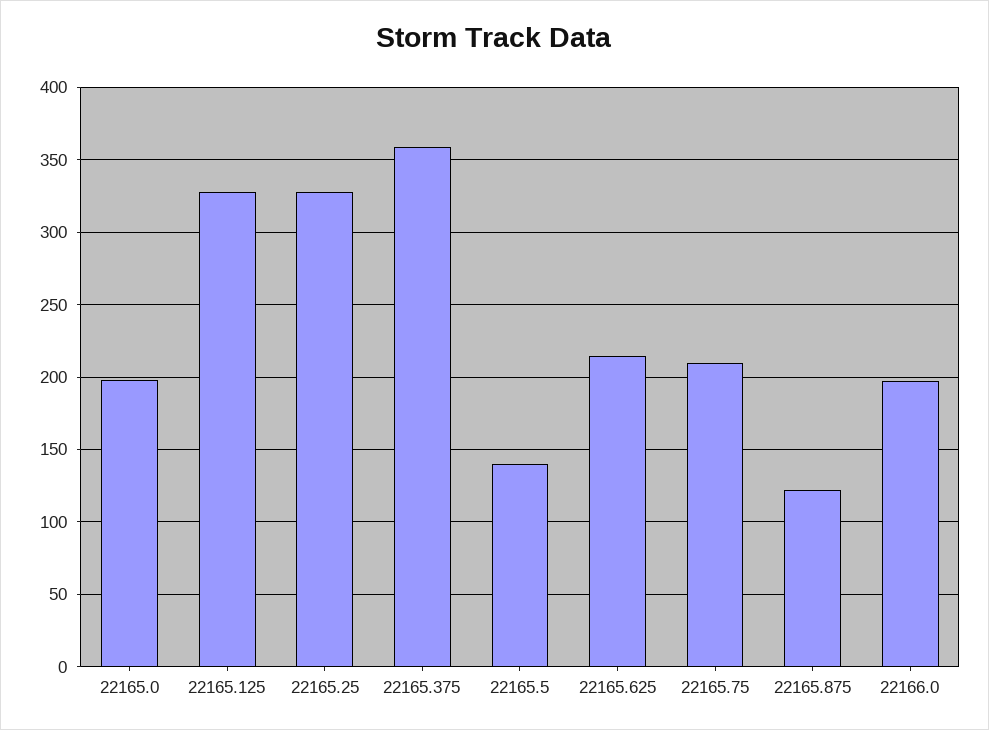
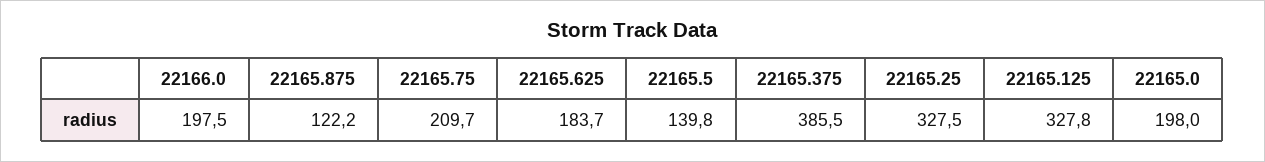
22165.375: 360 -> 385.5
22165.625: 215 -> 183.7

